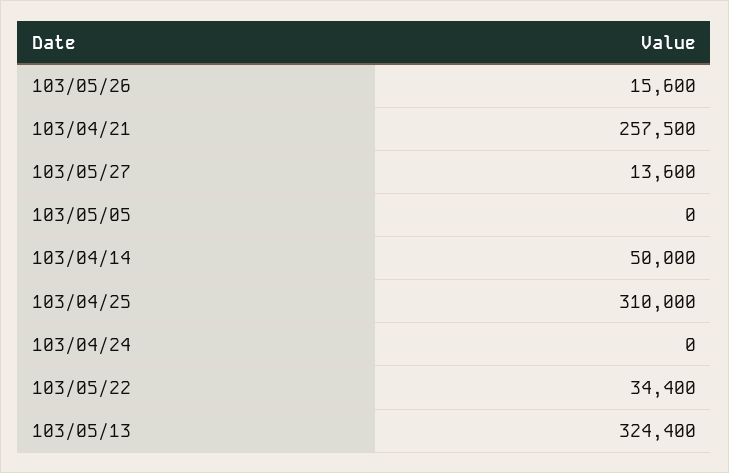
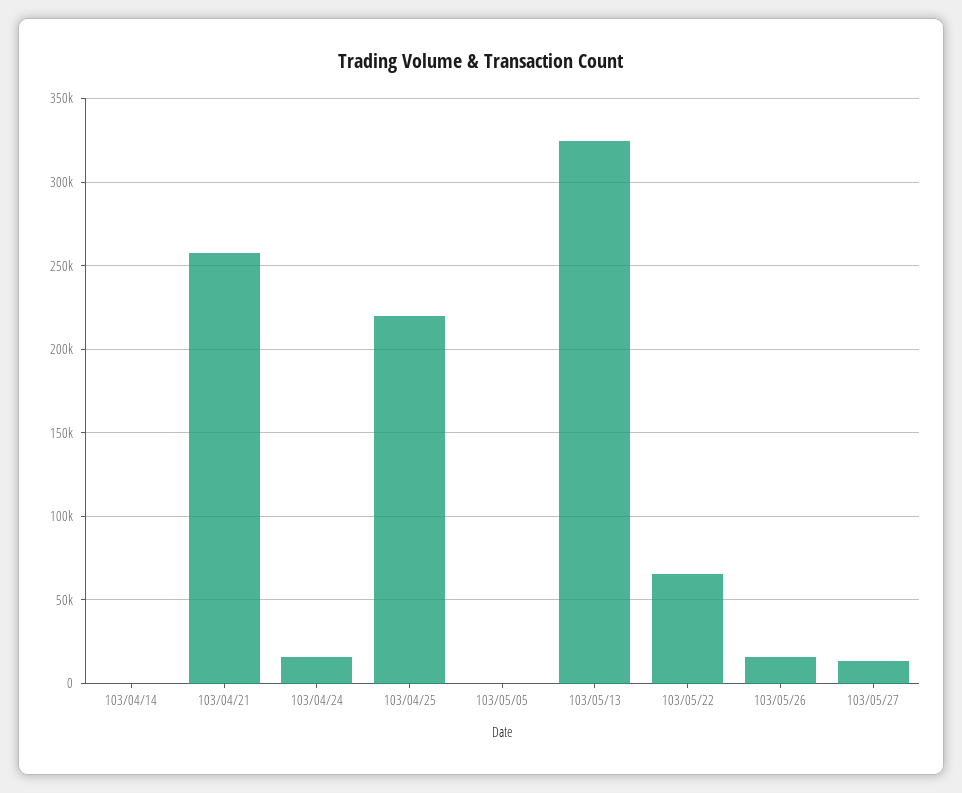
103/04/14: 50000 -> 0
103/04/25: 310000 -> 220000
103/04/24: 0 -> 15000
103/05/22: 34400 -> 65000

